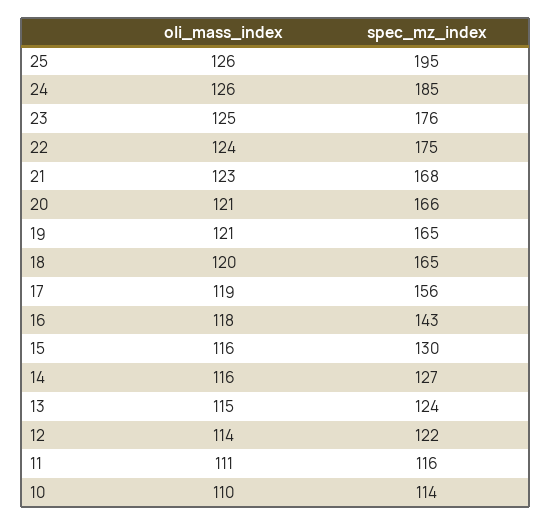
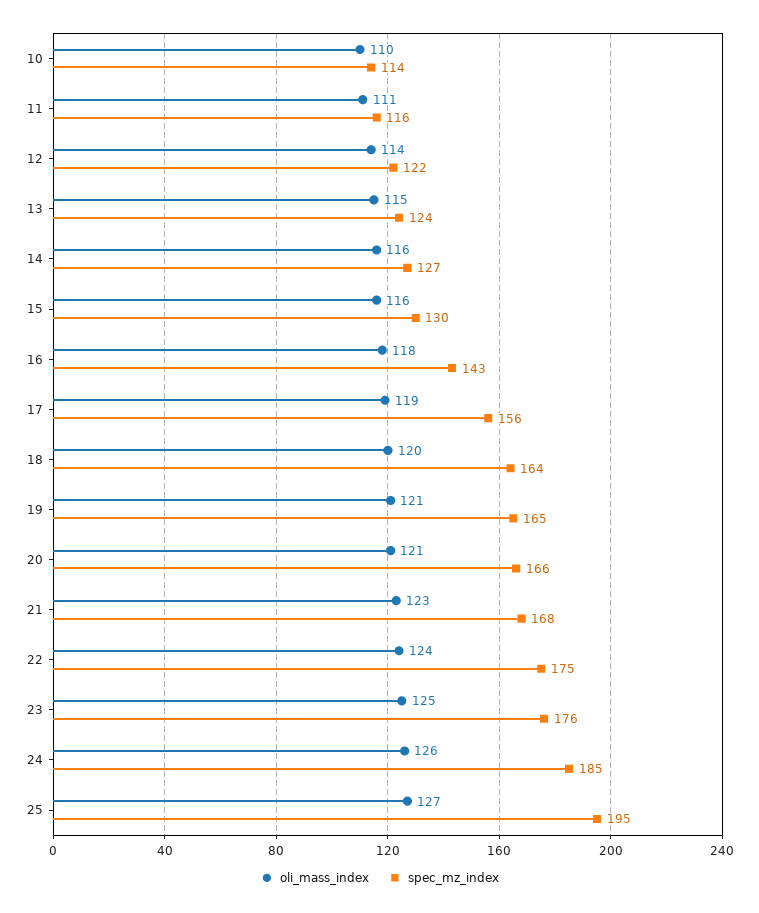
oli_mass_index, 25: 126 -> 127
spec_mz_index, 18: 165 -> 164

